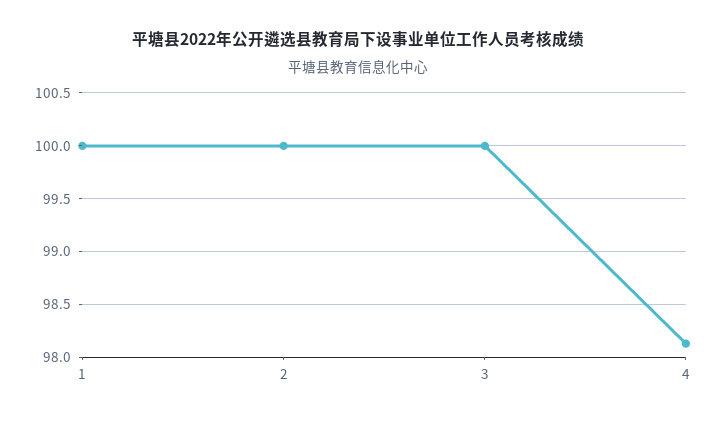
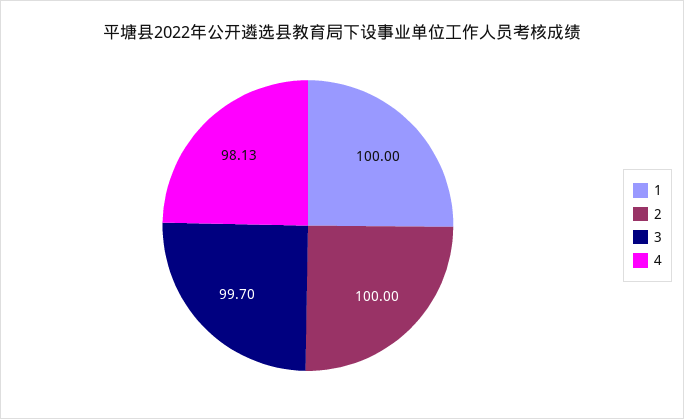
3: 100 -> 99.7

